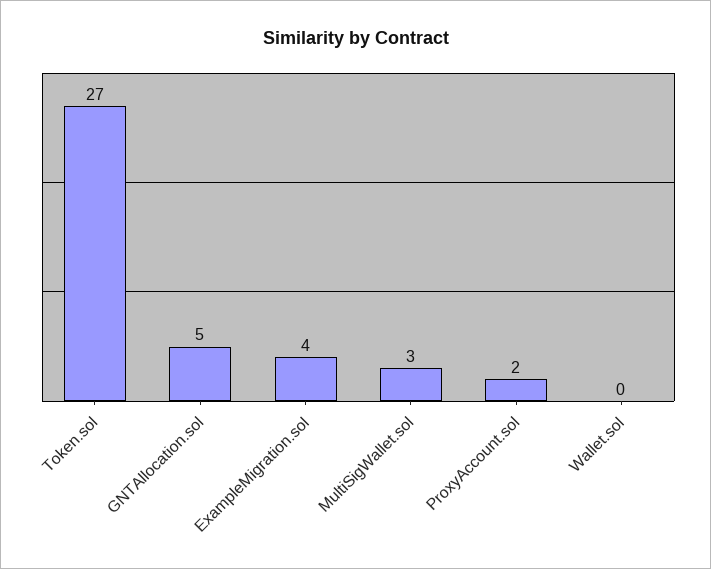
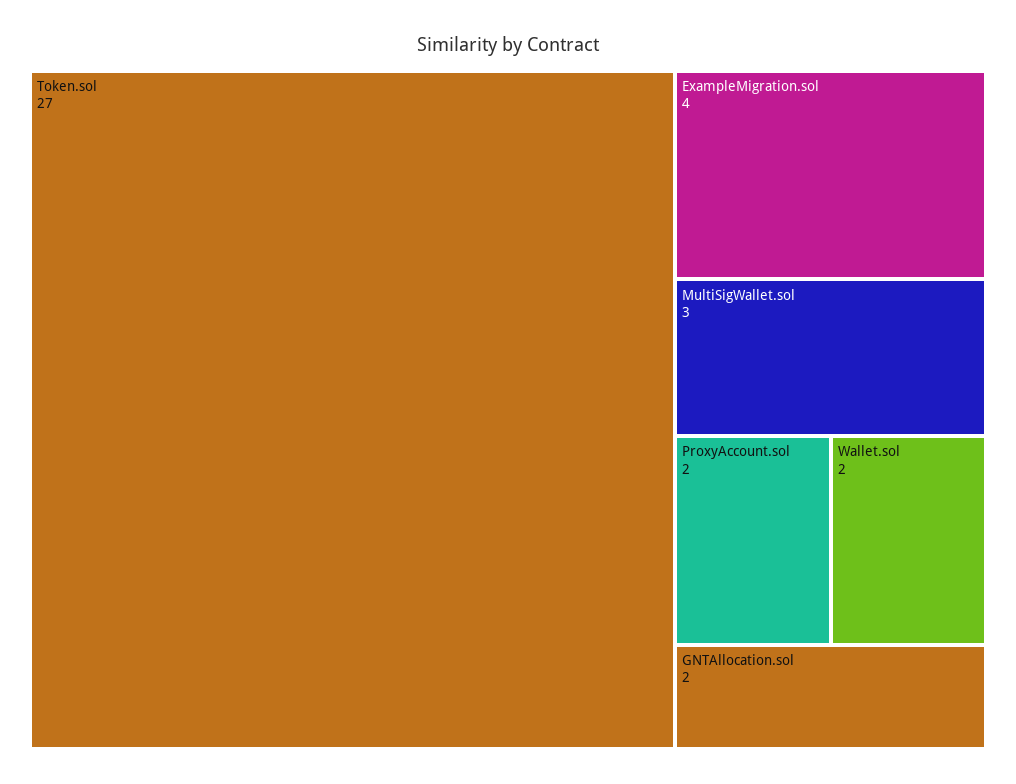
GNTAllocation.sol: 5 -> 2
Wallet.sol: 0 -> 2

